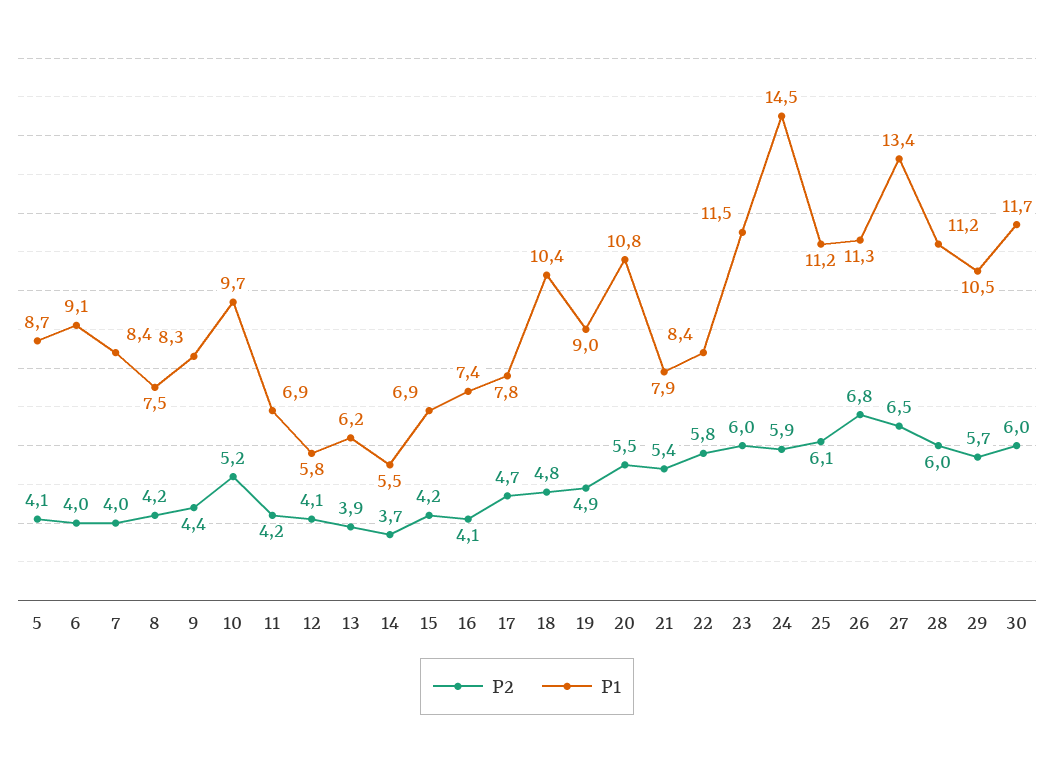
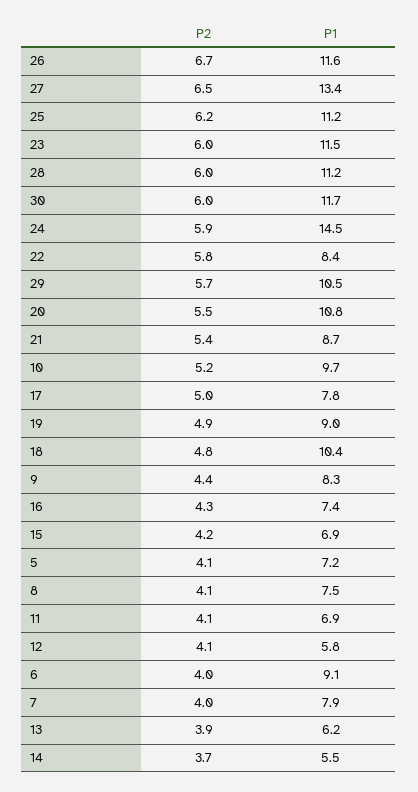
P1, 5: 8.7 -> 7.2
P1, 7: 8.4 -> 7.9
P2, 8: 4.2 -> 4.1
P2, 11: 4.2 -> 4.1
P2, 16: 4.1 -> 4.3
P2, 17: 4.7 -> 5
P1, 21: 7.9 -> 8.7
P2, 25: 6.1 -> 6.2
P2, 26: 6.8 -> 6.7
P1, 26: 11.3 -> 11.6

